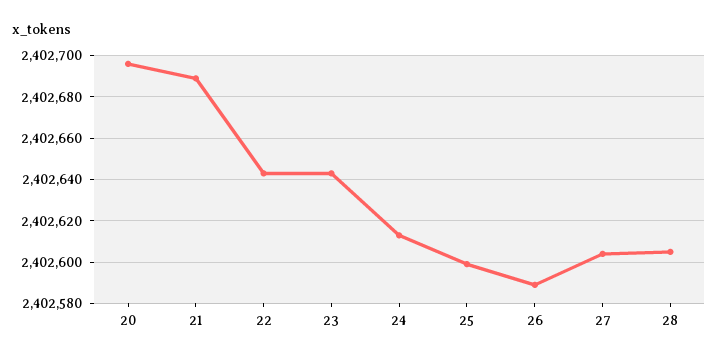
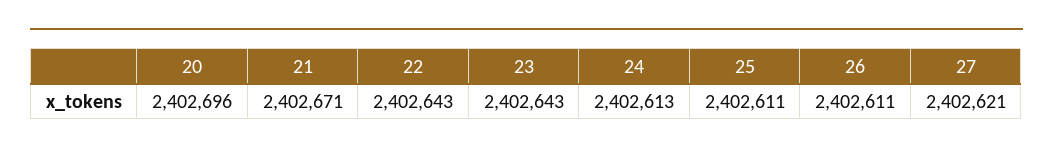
21: 2402690 -> 2402671
25: 2402600 -> 2402611
26: 2402590 -> 2402611
27: 2402605 -> 2402621
28: 2402605 -> none

